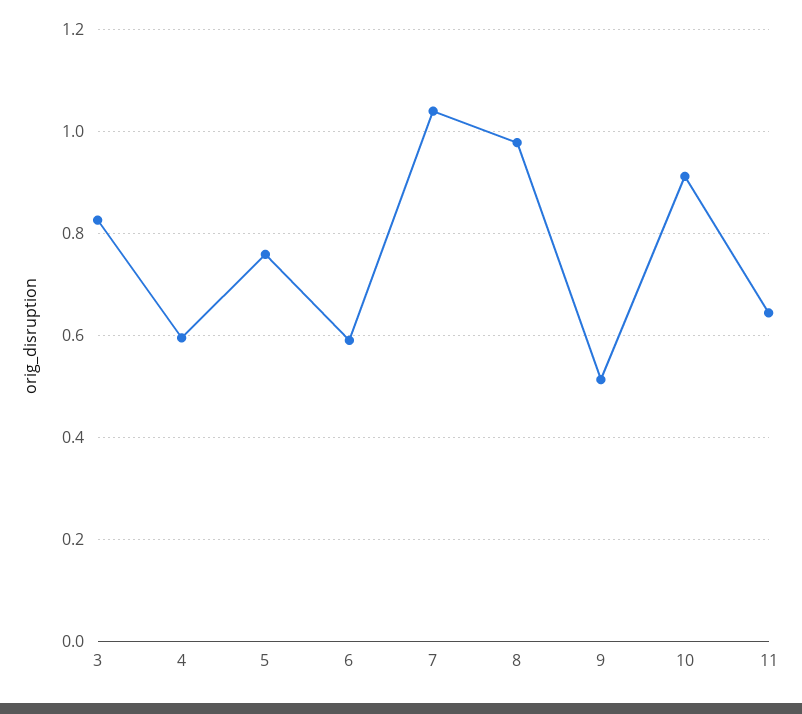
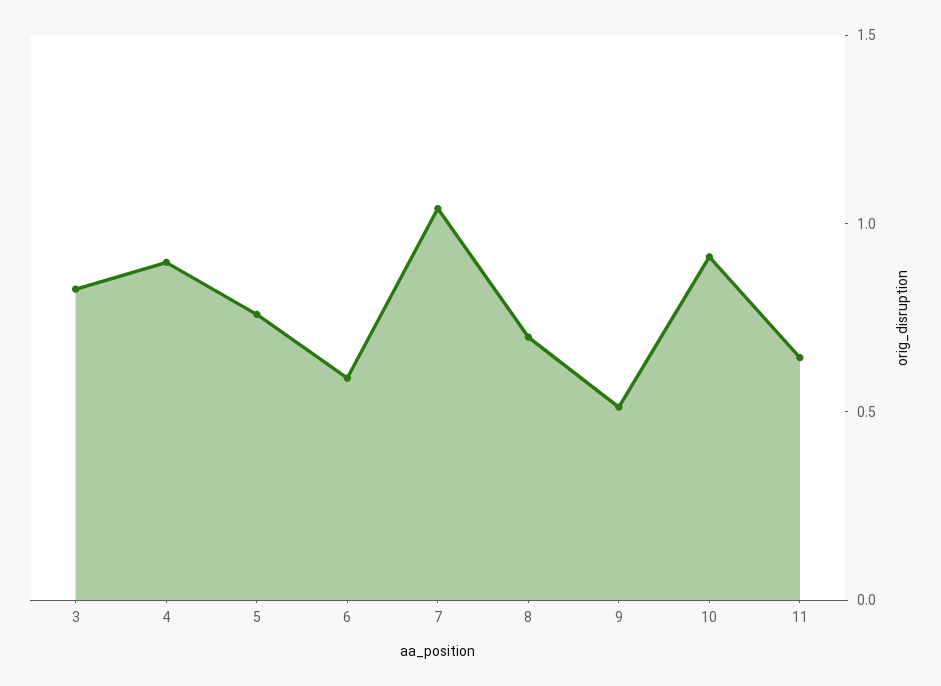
4: 0.6 -> 0.9
8: 0.98 -> 0.7

